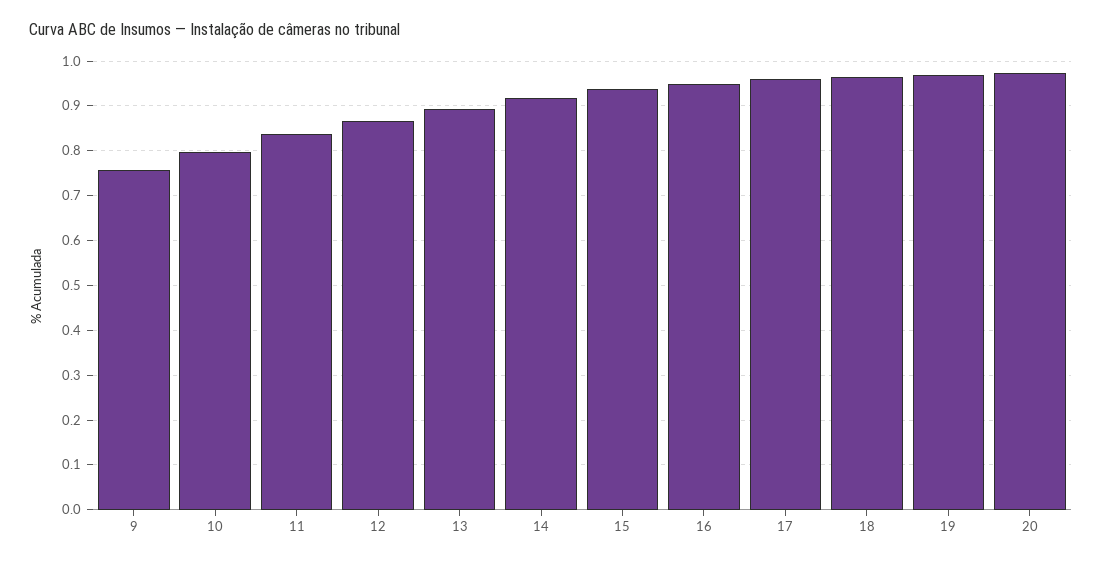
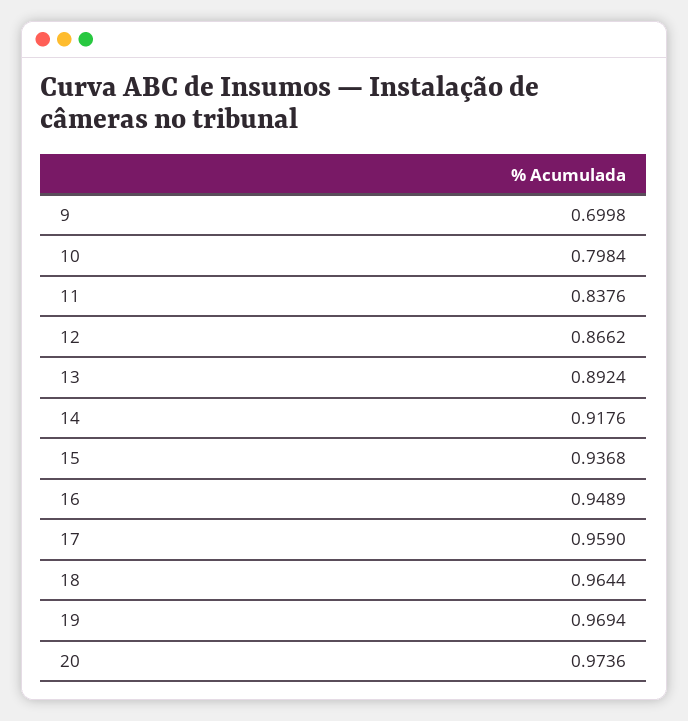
9: 0.76 -> 0.6998

